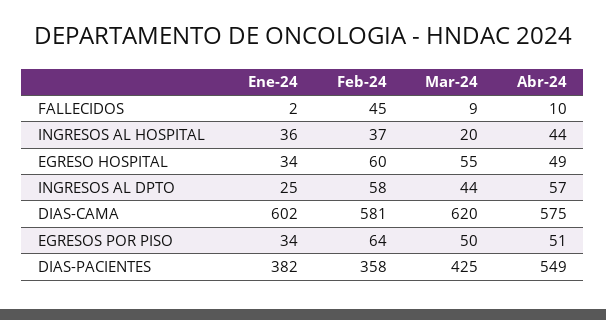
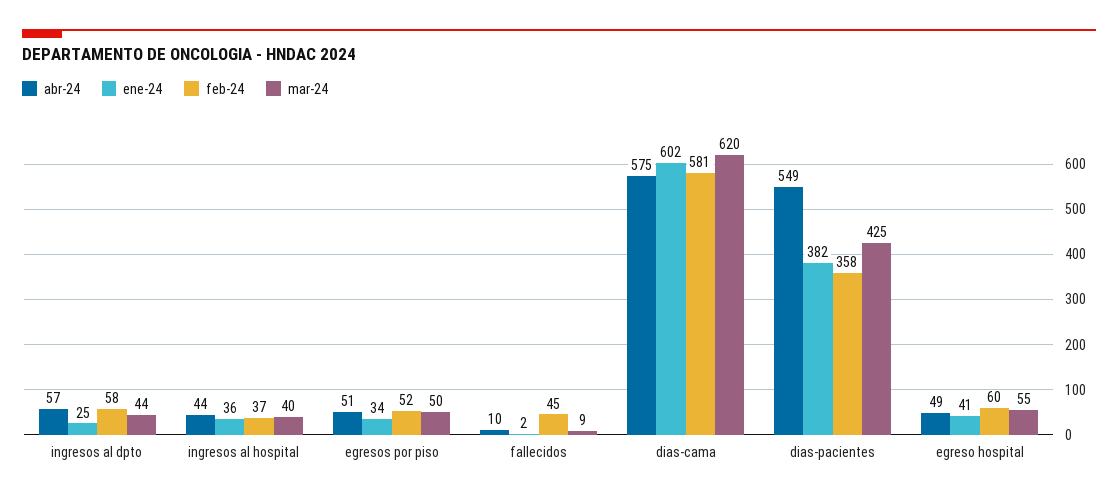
Mar-24, INGRESOS AL HOSPITAL: 20 -> 40
Ene-24, EGRESO HOSPITAL: 34 -> 41
Feb-24, EGRESOS POR PISO: 64 -> 52

